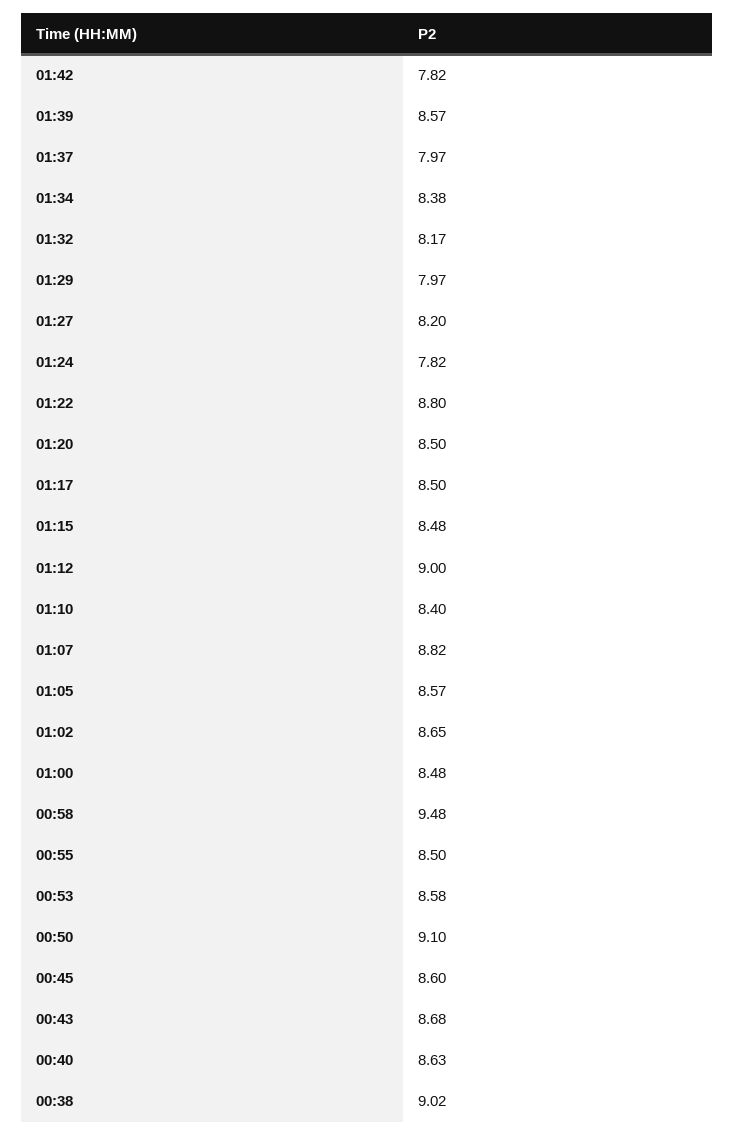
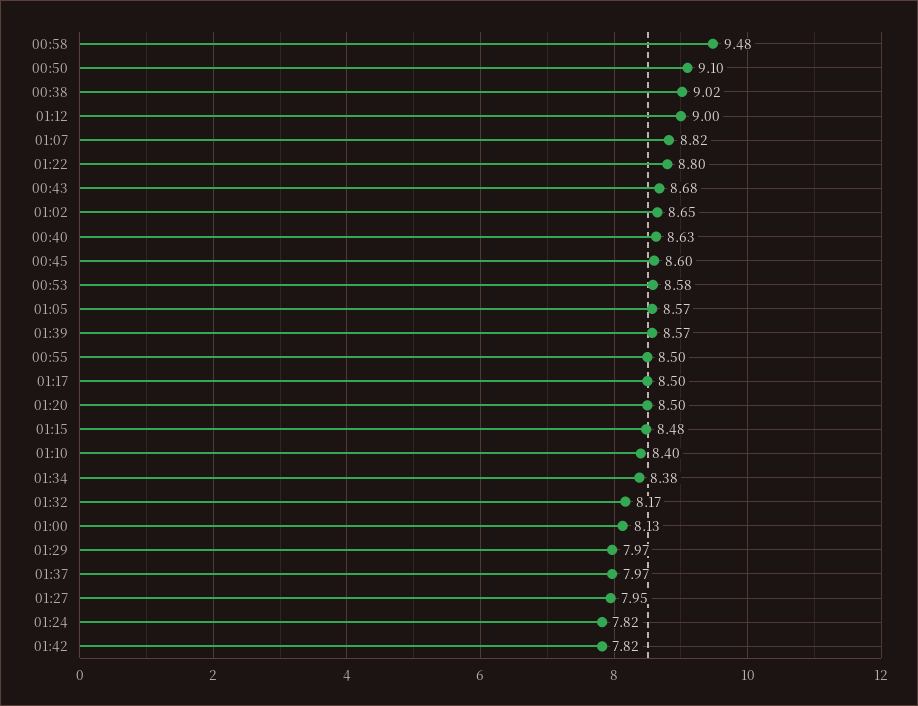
01:27: 8.2 -> 7.95
01:00: 8.48 -> 8.13

